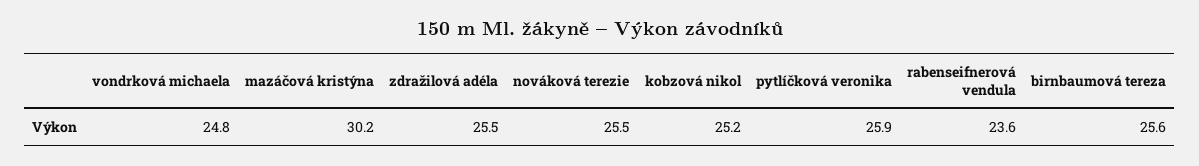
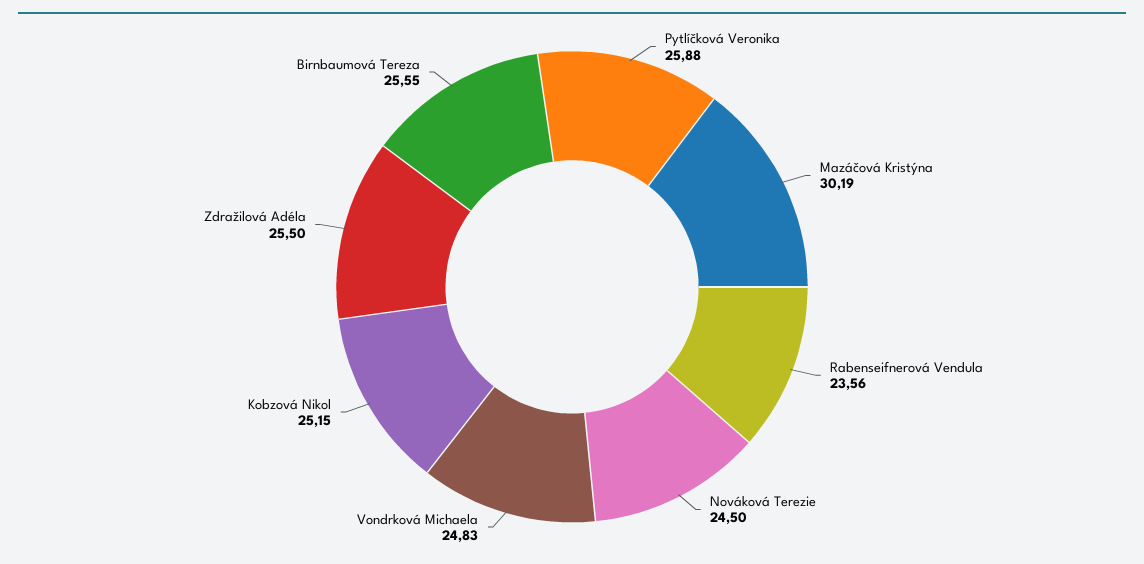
nováková terezie: 25.5 -> 24.5

